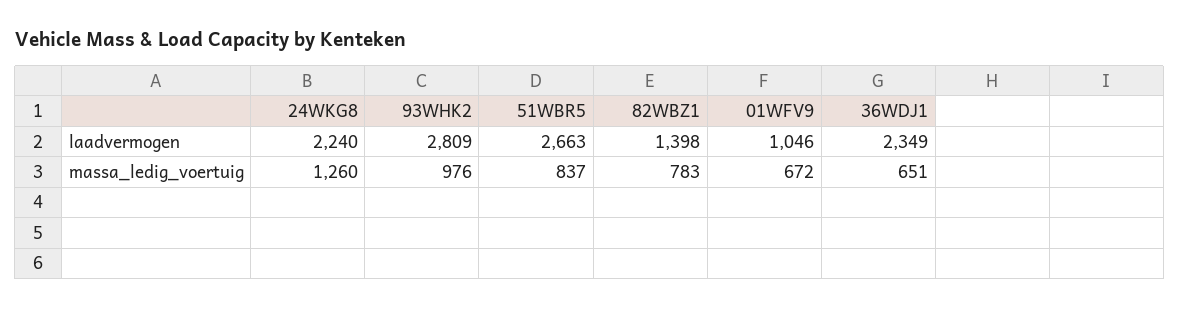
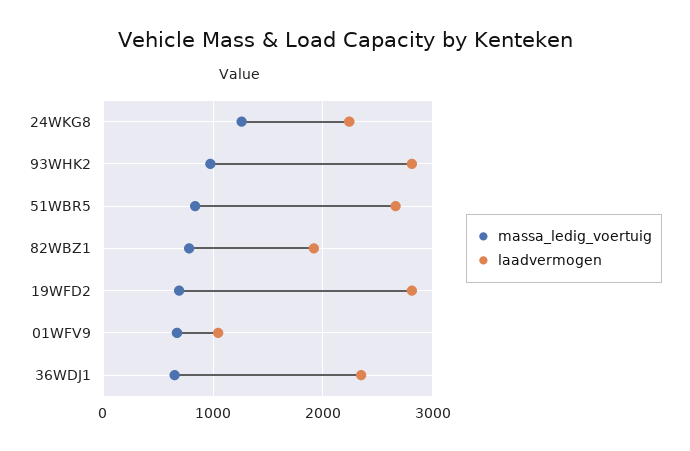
laadvermogen, 82WBZ1: 1398 -> 1900
massa_ledig_voertuig, 19WFD2: none -> 700
laadvermogen, 19WFD2: none -> 2800

